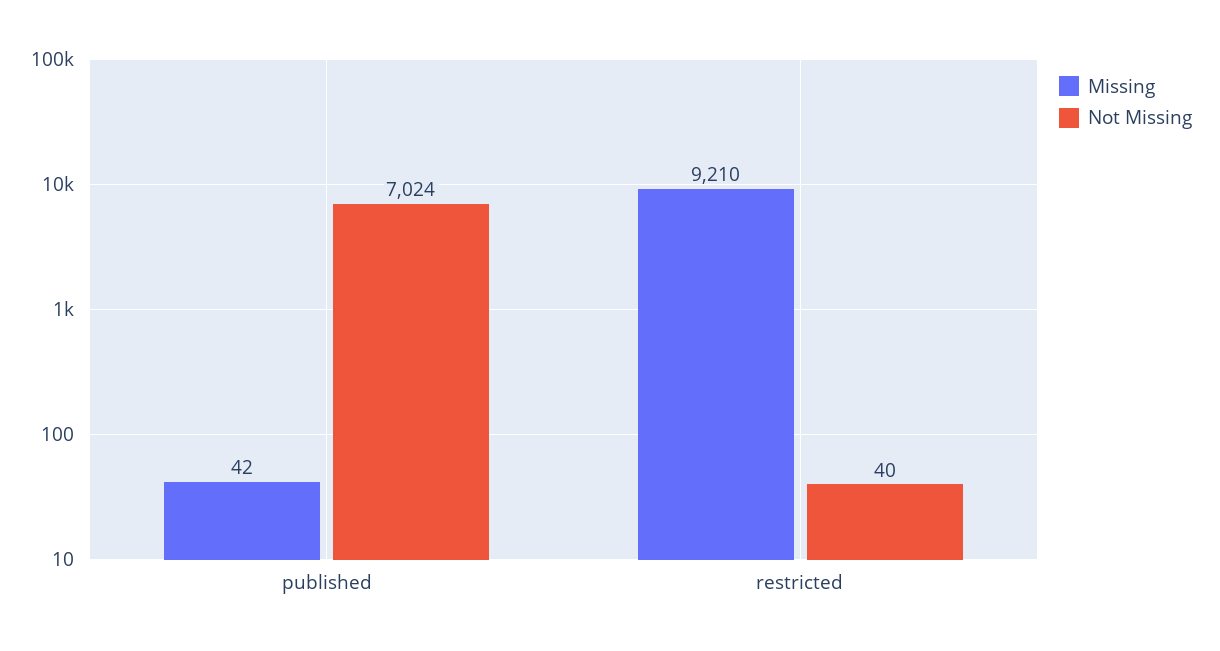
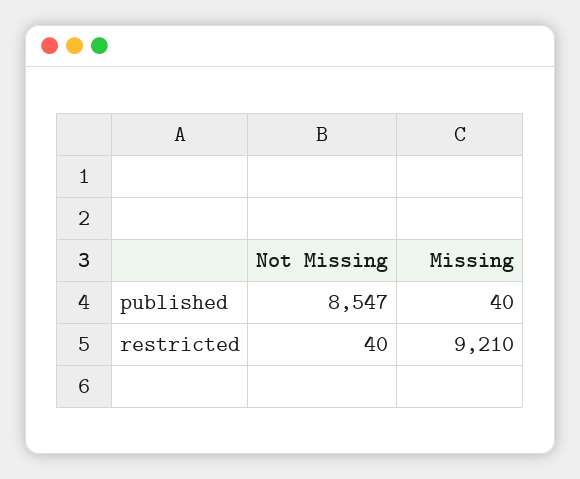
Missing, published: 42 -> 40
Not Missing, published: 7024 -> 8547

